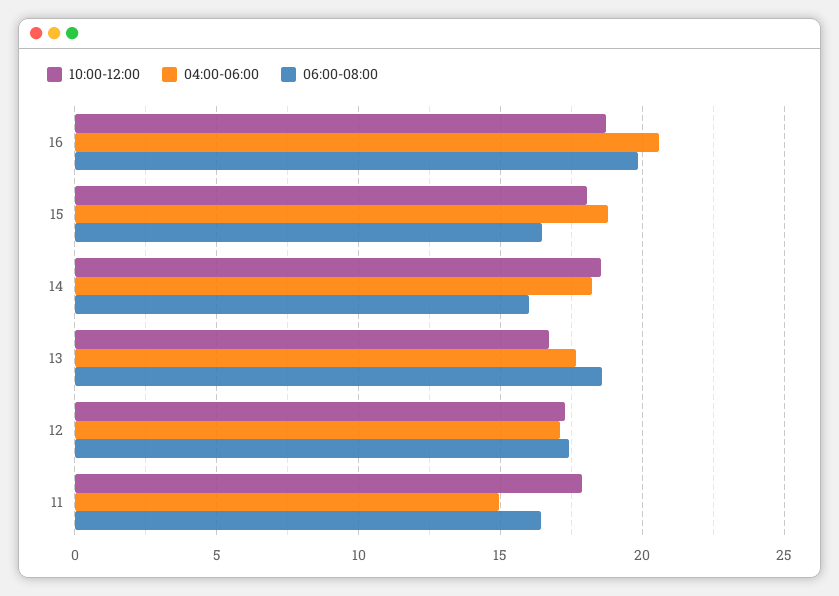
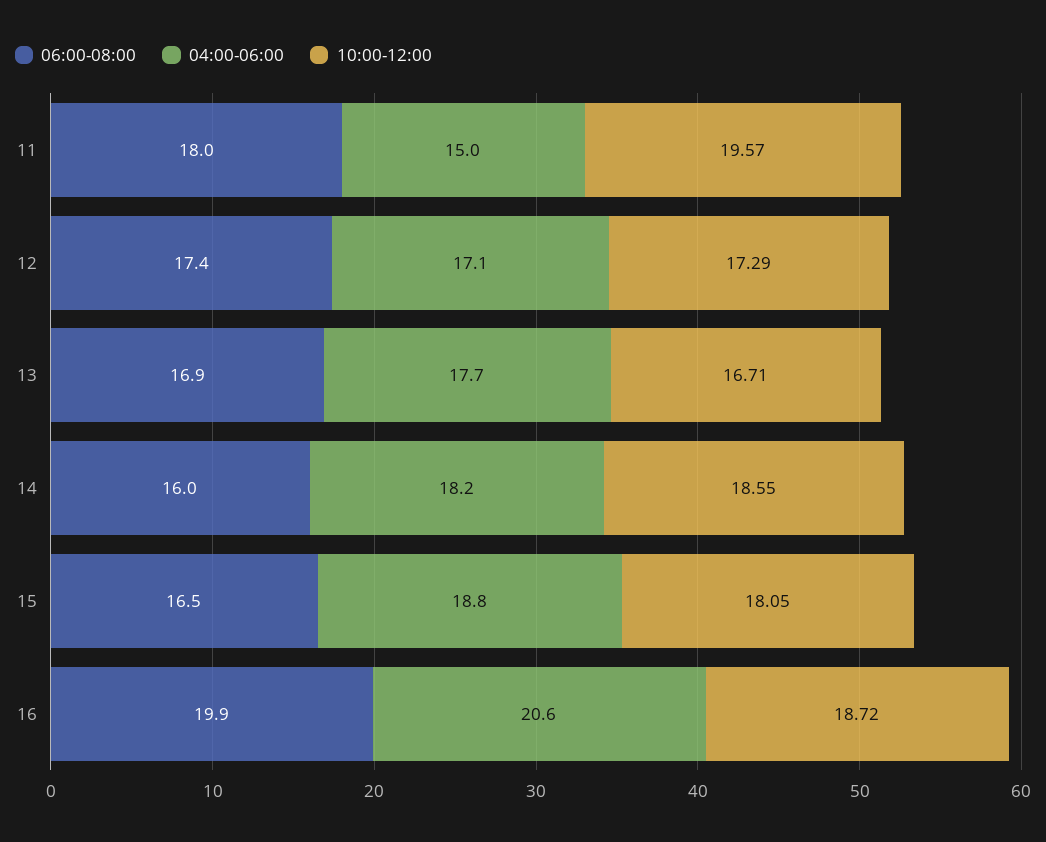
06:00-08:00, 13: 18.5 -> 16.9
10:00-12:00, 11: 18 -> 19.57
06:00-08:00, 11: 16.5 -> 18

